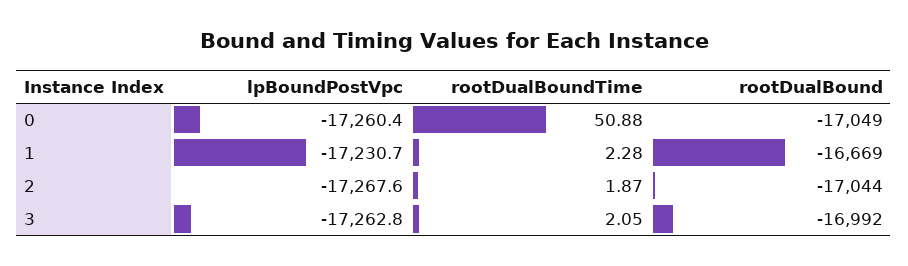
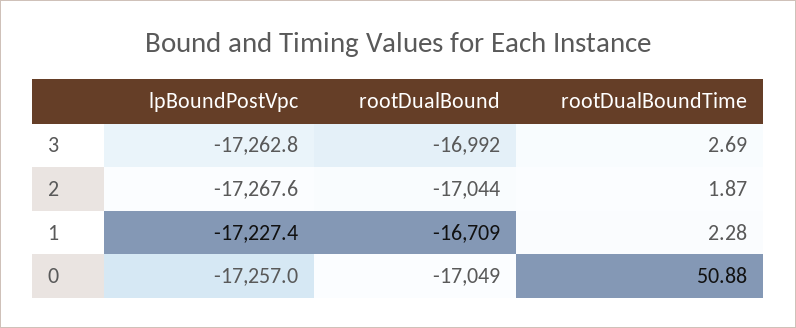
lpBoundPostVpc, 0: -17260.4 -> -17257
lpBoundPostVpc, 1: -17230.7 -> -17227.4
rootDualBound, 1: -16669 -> -16709
rootDualBoundTime, 3: 2.05 -> 2.69

